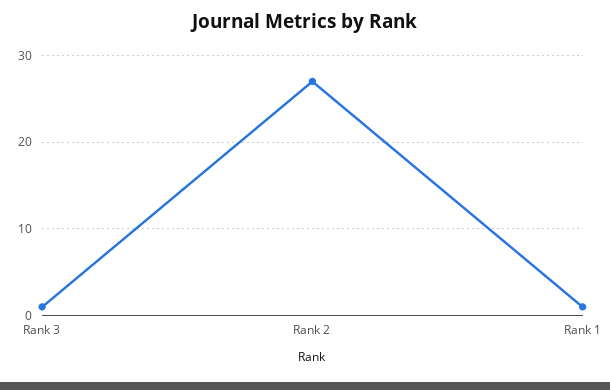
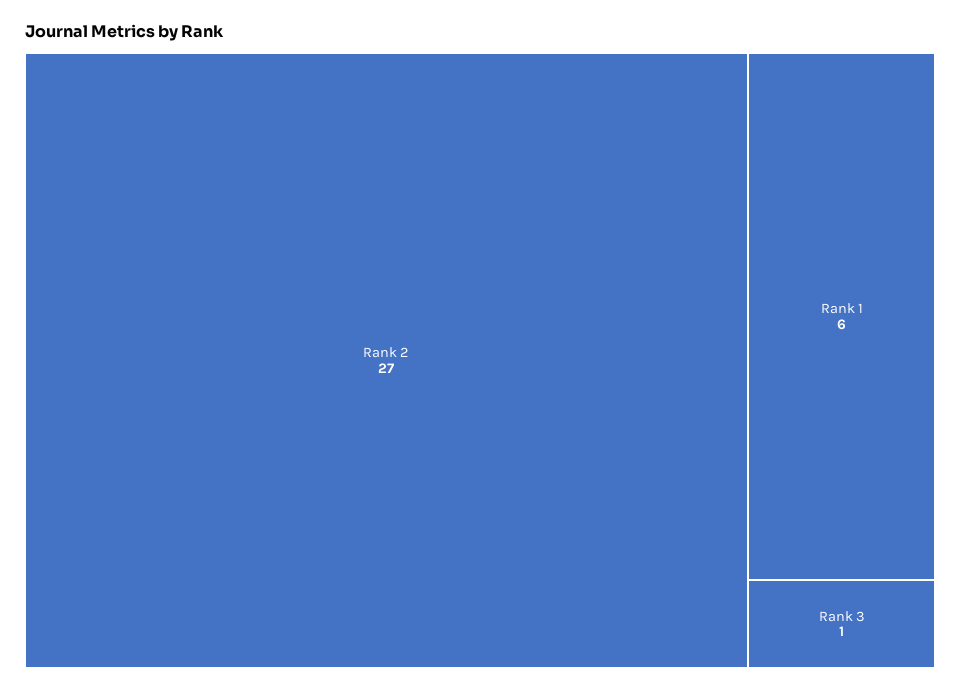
Rank 1: 1 -> 6

